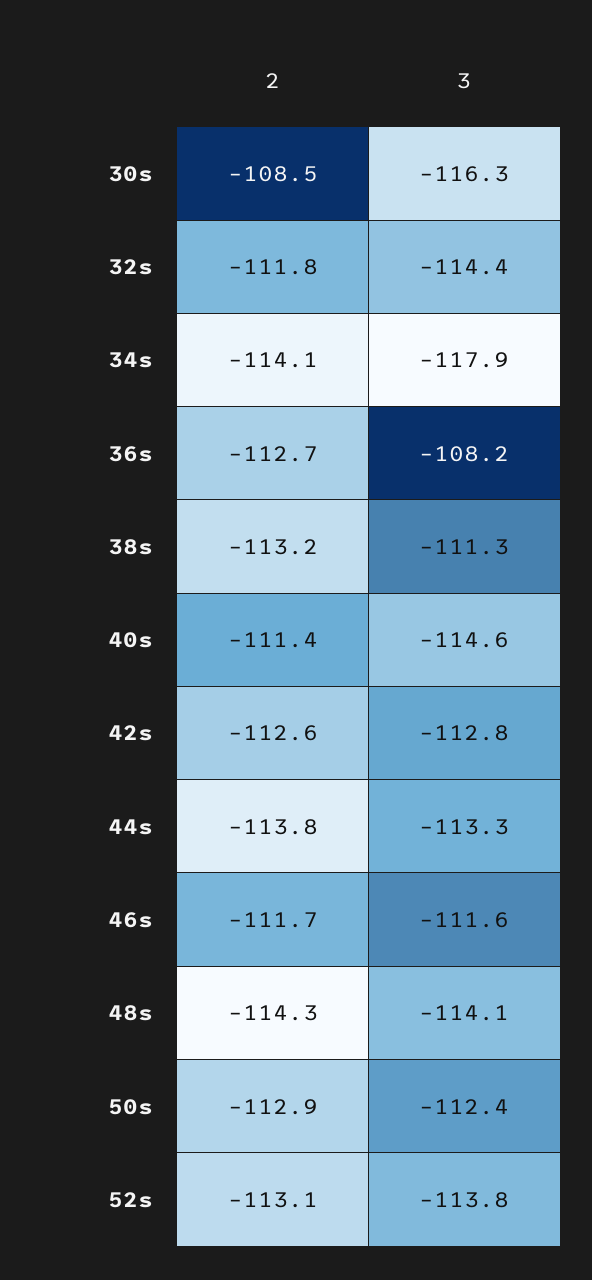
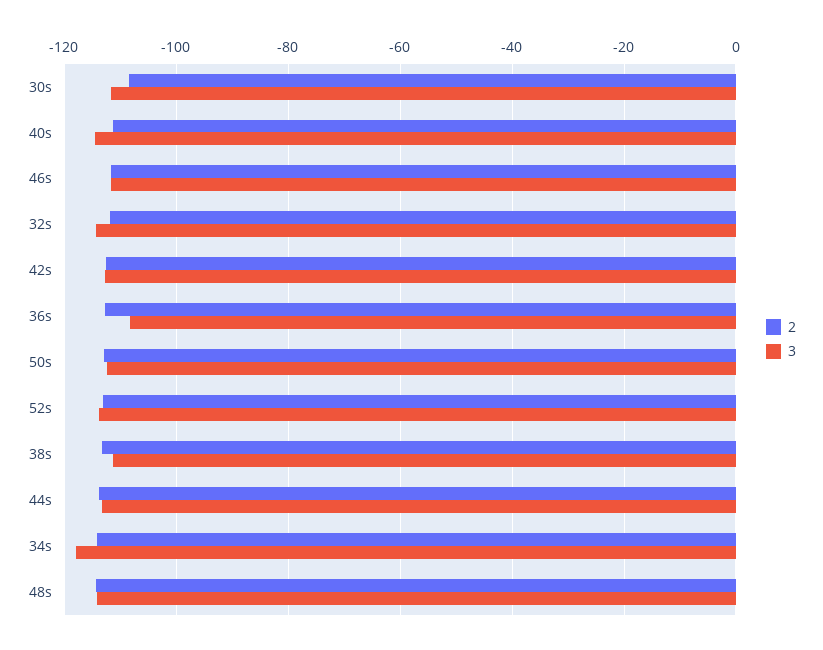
3, 30s: -116.3 -> -112

